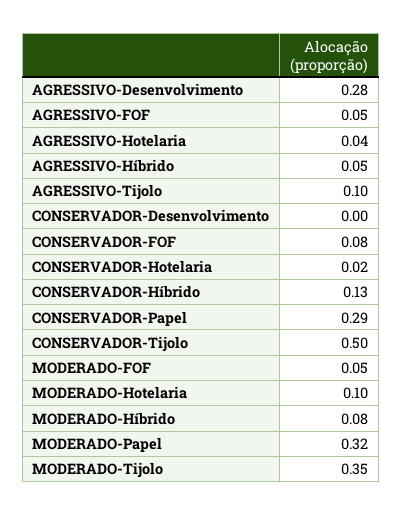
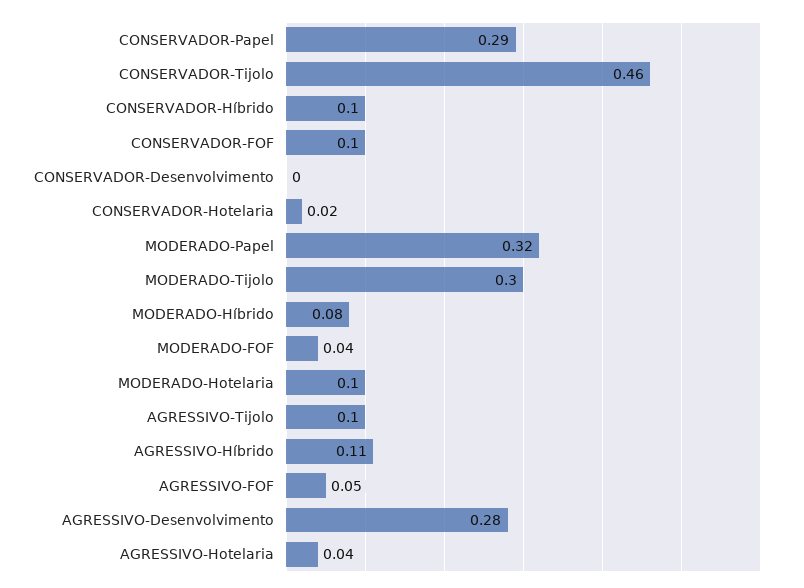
AGRESSIVO-Híbrido: 0.05 -> 0.11
CONSERVADOR-FOF: 0.08 -> 0.1
CONSERVADOR-Híbrido: 0.13 -> 0.1
CONSERVADOR-Tijolo: 0.5 -> 0.46
MODERADO-FOF: 0.05 -> 0.04
MODERADO-Tijolo: 0.35 -> 0.3

